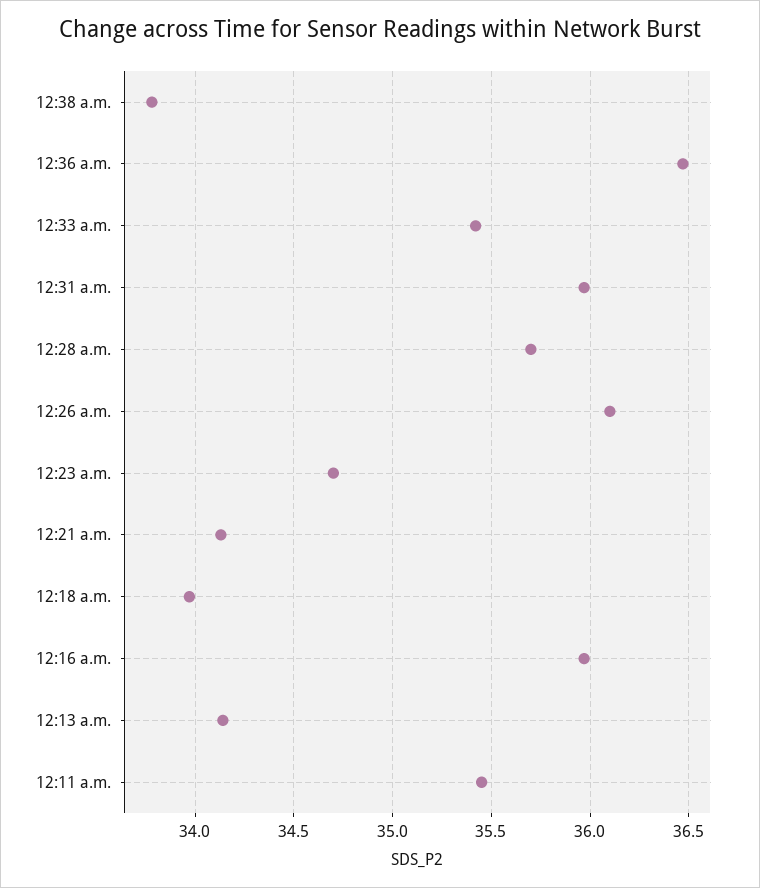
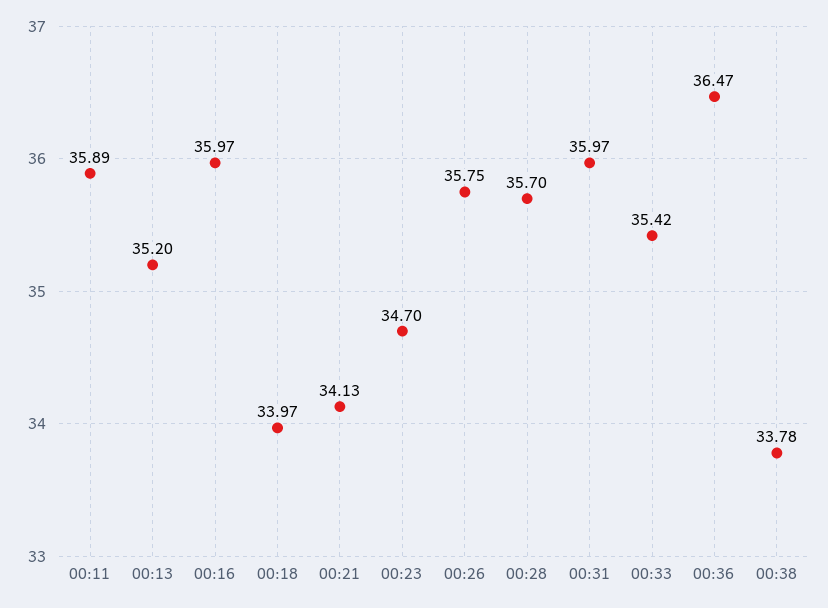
12:26 a.m.: 36.1 -> 35.75
12:13 a.m.: 34.15 -> 35.2
12:11 a.m.: 35.45 -> 35.89

